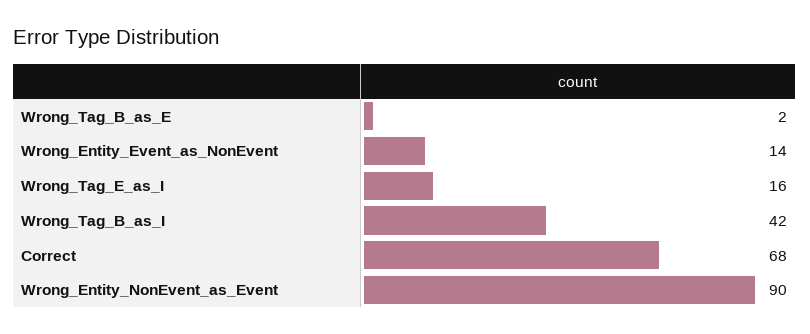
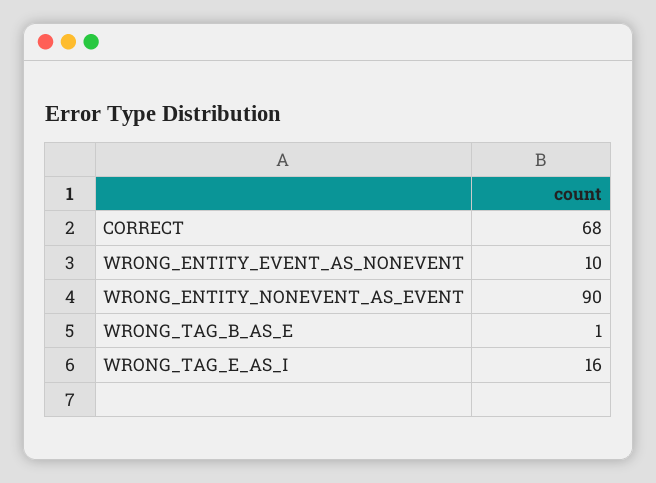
Wrong_Tag_B_as_E: 2 -> 1
Wrong_Entity_Event_as_NonEvent: 14 -> 10
Wrong_Tag_B_as_I: 42 -> none

